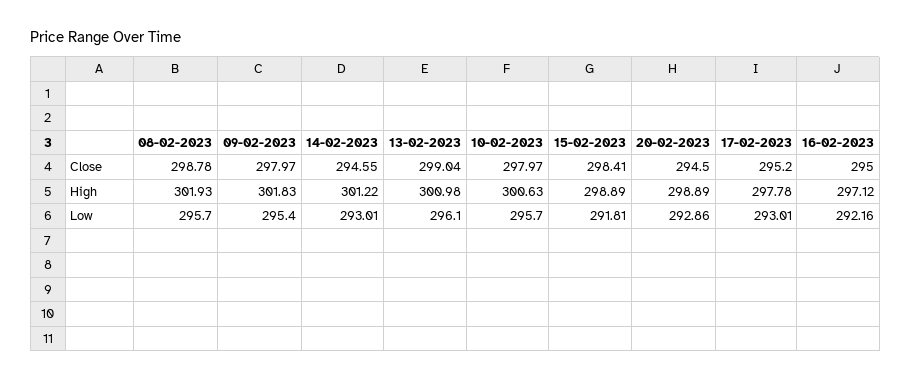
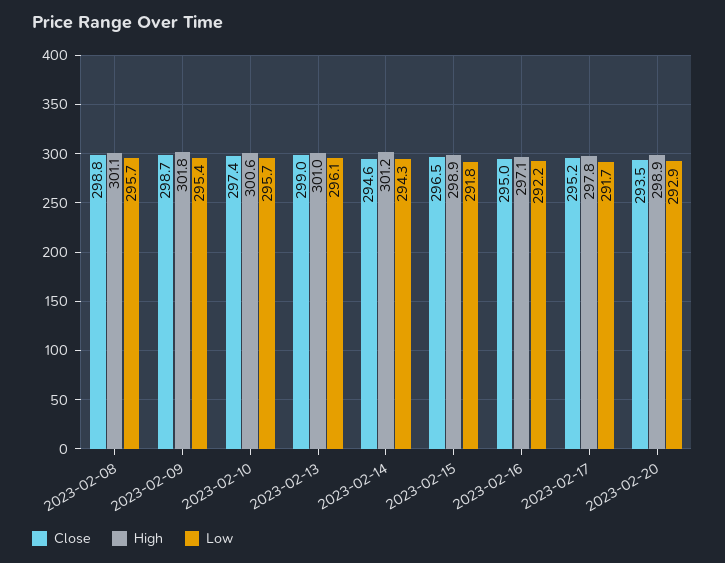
Close, 09-02-2023: 297.97 -> 298.7
Close, 10-02-2023: 297.97 -> 297.4
Close, 15-02-2023: 298.41 -> 296.5
Close, 20-02-2023: 294.5 -> 293.5
High, 08-02-2023: 301.93 -> 301.1
Low, 14-02-2023: 293.01 -> 294.3
Low, 17-02-2023: 293.01 -> 291.7

